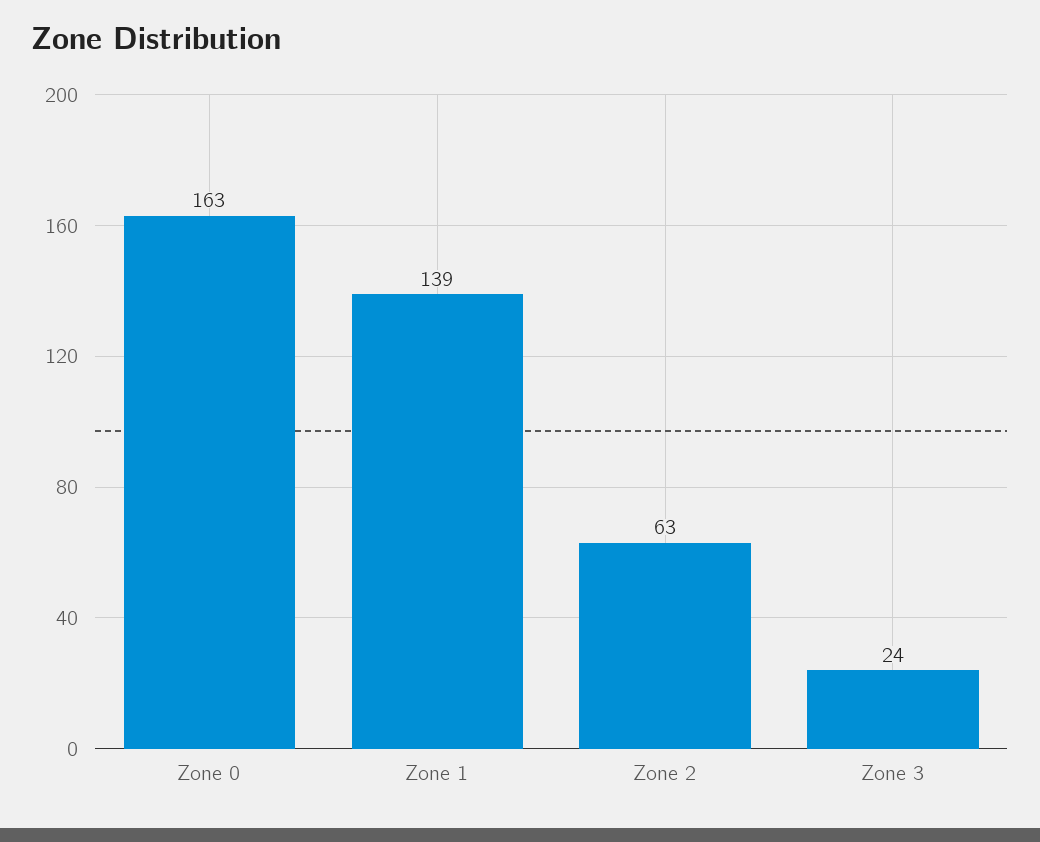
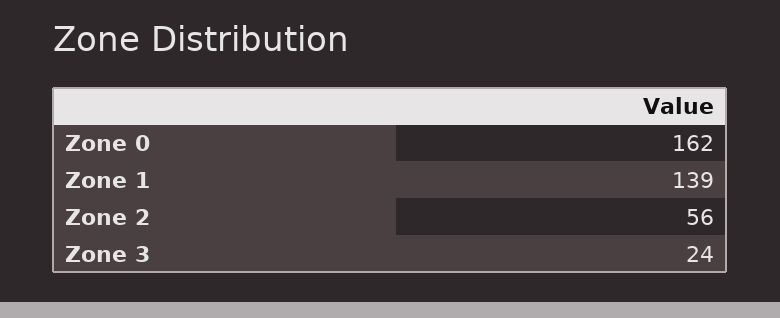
Zone 0: 163 -> 162
Zone 2: 63 -> 56

